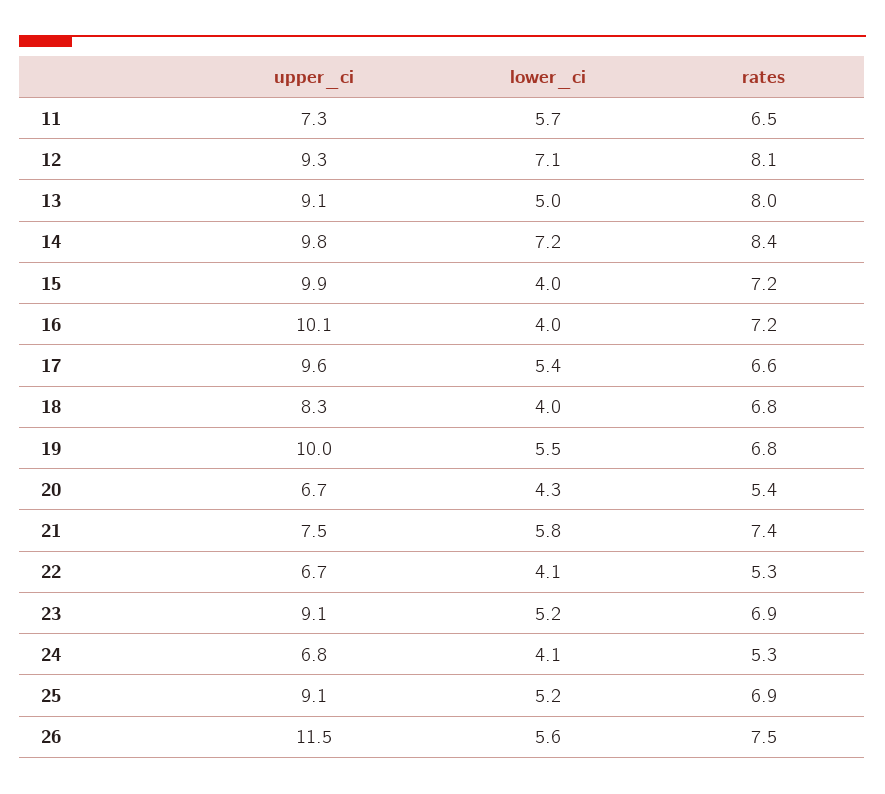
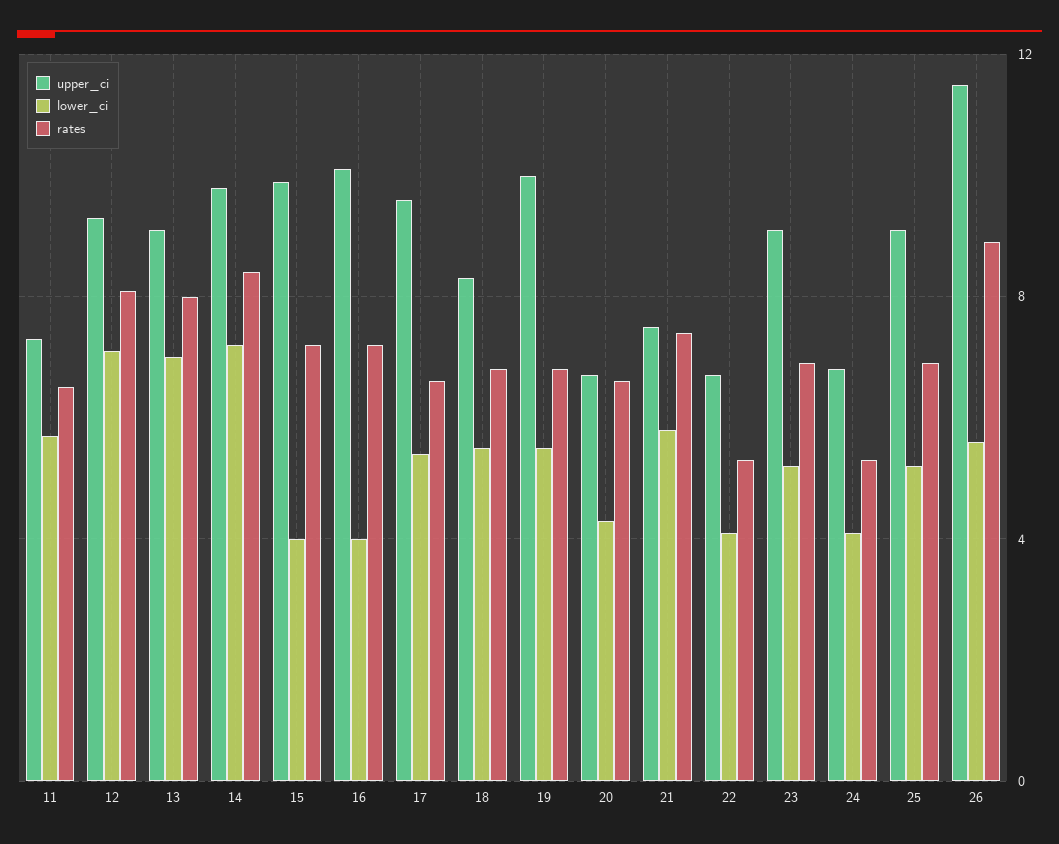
lower_ci, 13: 5 -> 7
lower_ci, 18: 4 -> 5.5
rates, 20: 5.4 -> 6.5
rates, 26: 7.5 -> 9

